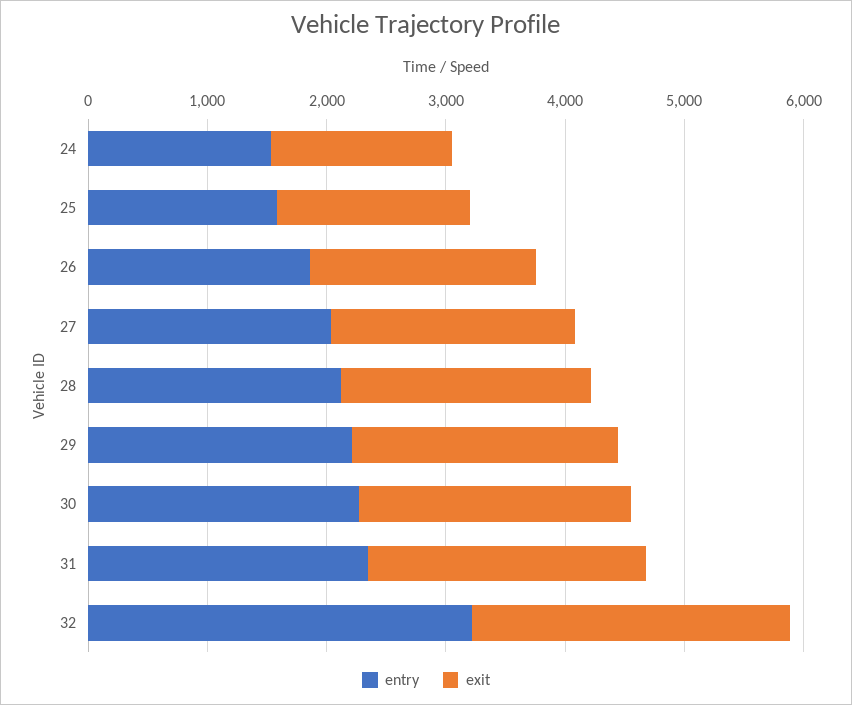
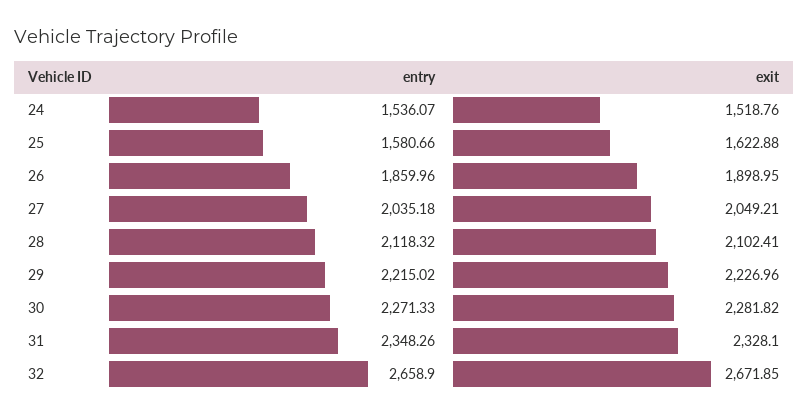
entry, 32: 3200 -> 2658.9

